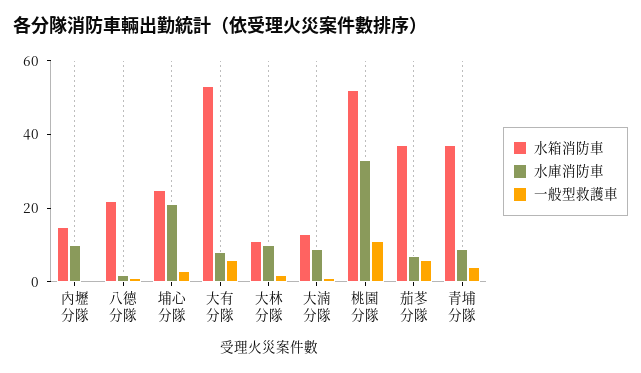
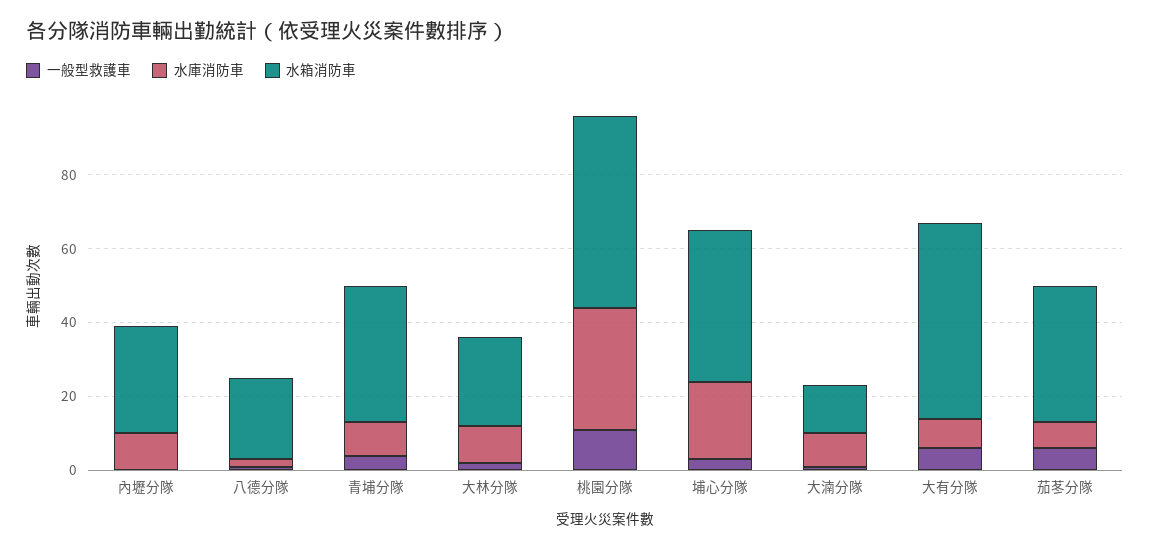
水箱消防車, 內壢分隊: 15 -> 30
水箱消防車, 埔心分隊: 25 -> 40
水箱消防車, 大林分隊: 10 -> 25

